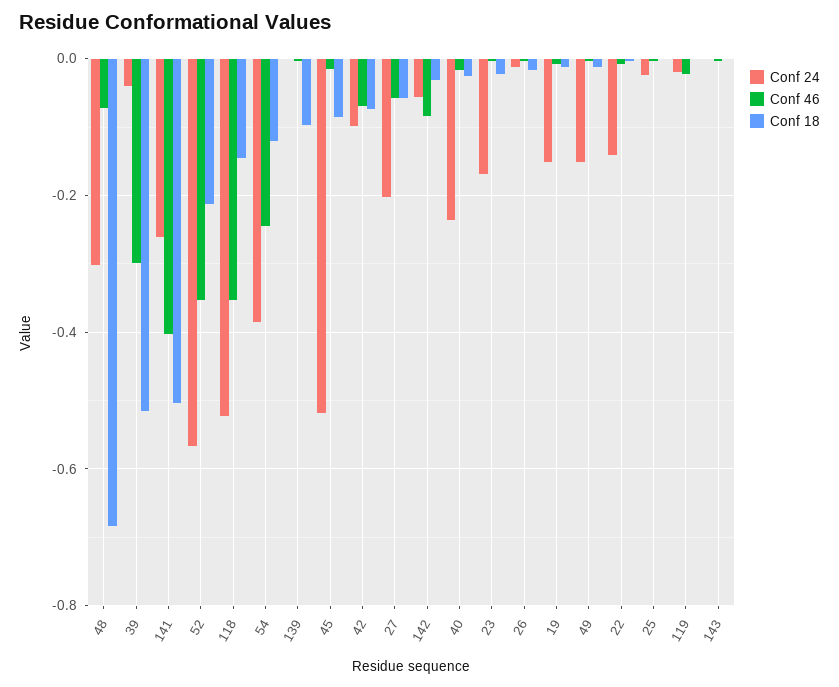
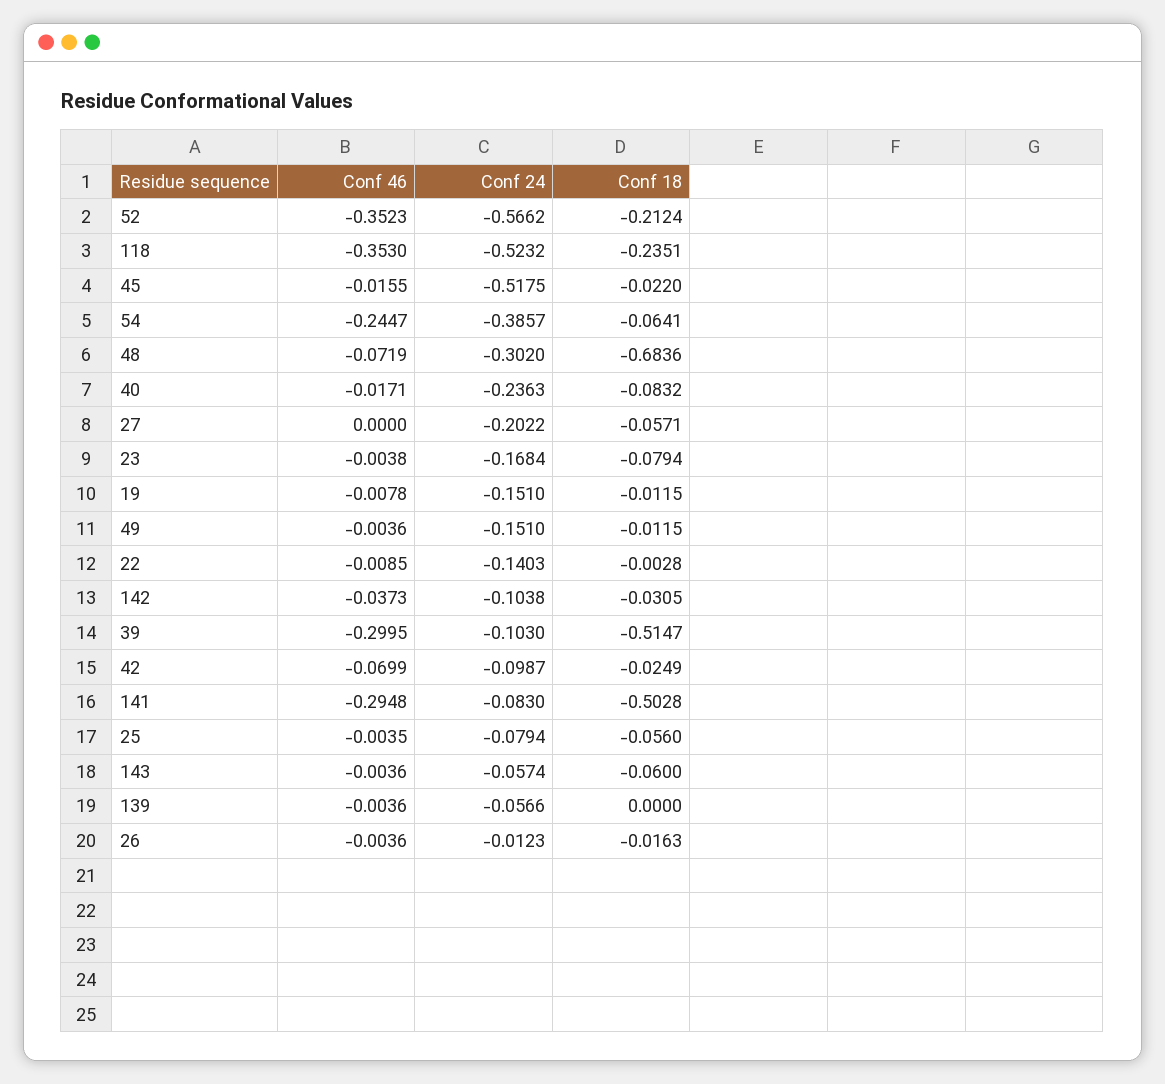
Conf 24, 39: -0.04 -> -0.103
Conf 24, 141: -0.26 -> -0.083
Conf 46, 141: -0.4 -> -0.2948
Conf 18, 118: -0.14 -> -0.2351
Conf 18, 54: -0.12 -> -0.0641
Conf 24, 139: 0 -> -0.0566
Conf 18, 139: -0.1 -> 0
Conf 18, 45: -0.08 -> -0.022
Conf 18, 42: -0.08 -> -0.0249
Conf 46, 27: -0.06 -> 0
Conf 24, 142: -0.06 -> -0.1038
Conf 46, 142: -0.08 -> -0.0373
Conf 18, 40: -0.02 -> -0.0832
Conf 18, 23: -0.02 -> -0.0794
Conf 24, 25: -0.02 -> -0.0794
Conf 18, 25: 0 -> -0.056
Conf 24, 119: -0.02 -> none
Conf 46, 119: -0.02 -> none
Conf 18, 119: 0 -> none
Conf 24, 143: 0 -> -0.0574
Conf 18, 143: 0 -> -0.06

